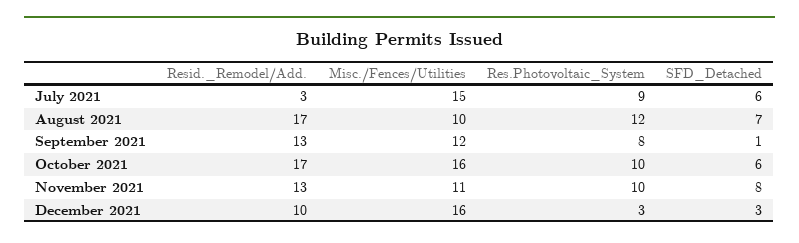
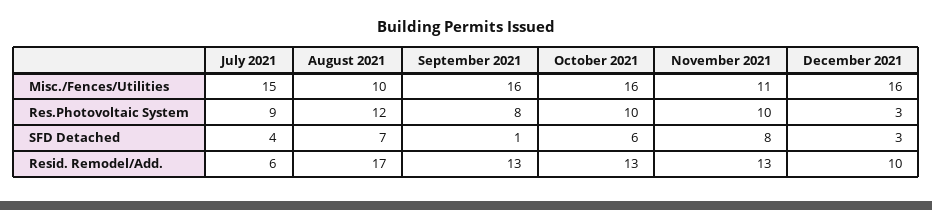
Resid._Remodel/Add., July 2021: 3 -> 6
SFD_Detached, July 2021: 6 -> 4
Misc./Fences/Utilities, September 2021: 12 -> 16
Resid._Remodel/Add., October 2021: 17 -> 13

